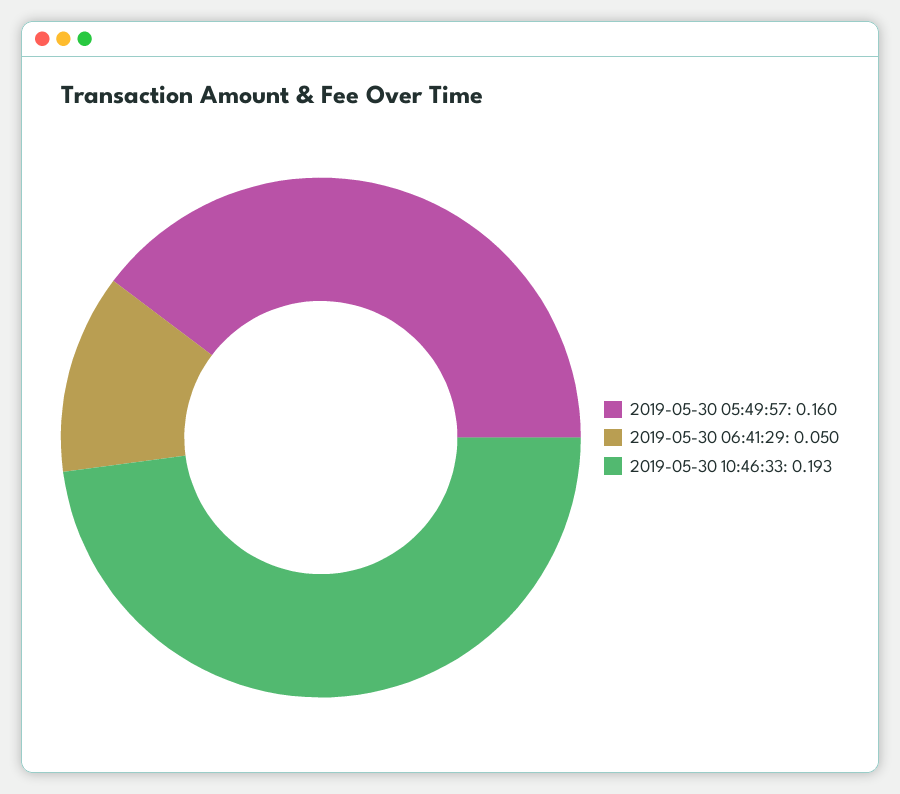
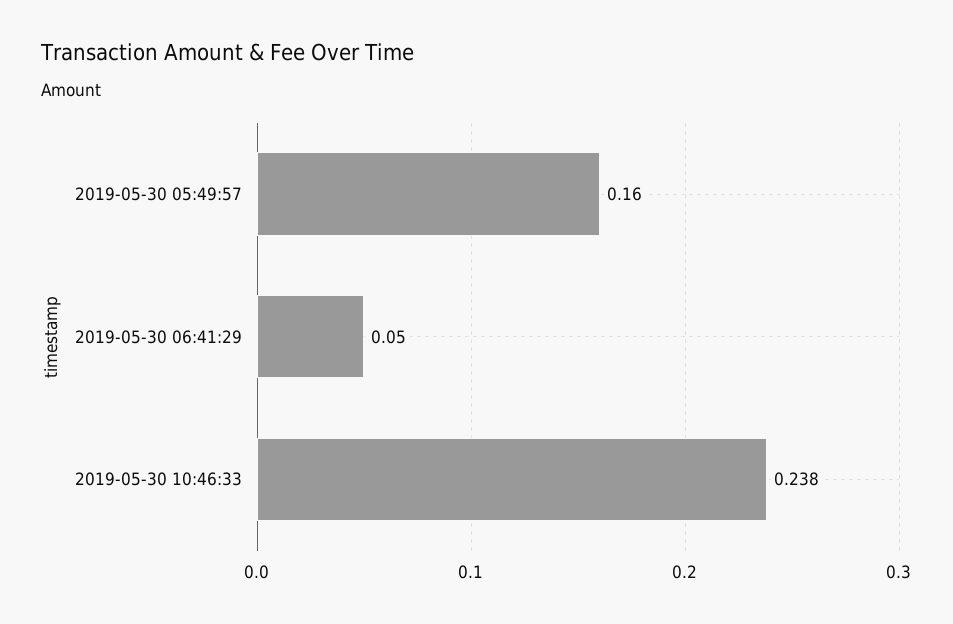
2019-05-30 10:46:33: 0.193 -> 0.238

